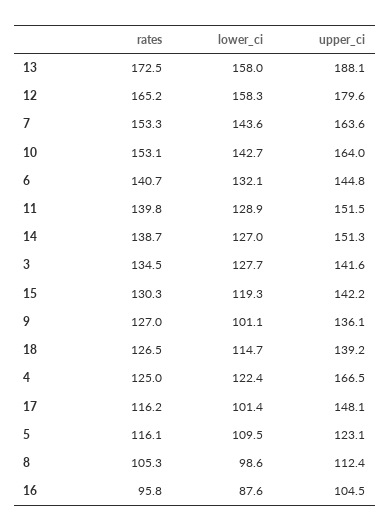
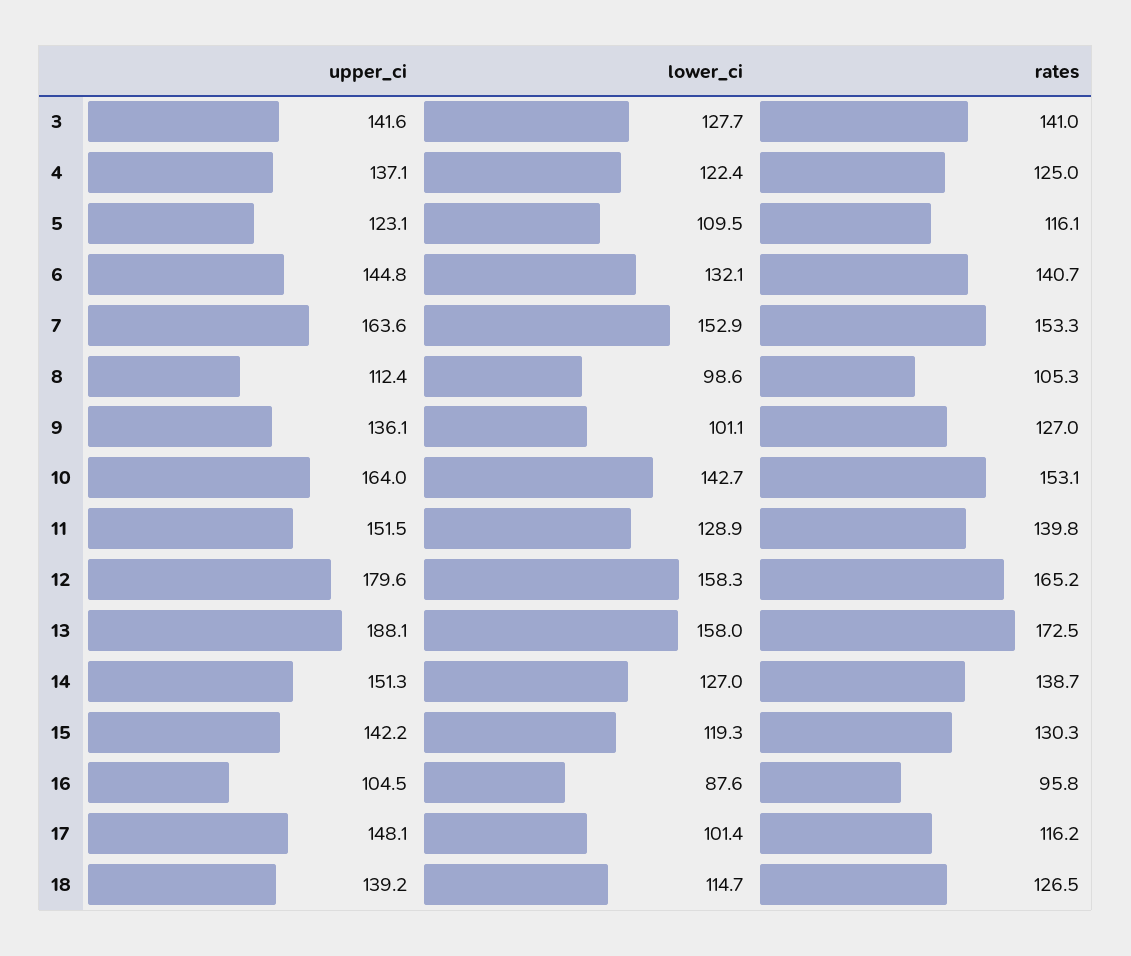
lower_ci, 7: 143.6 -> 152.9
rates, 3: 134.5 -> 141
upper_ci, 4: 166.5 -> 137.1

